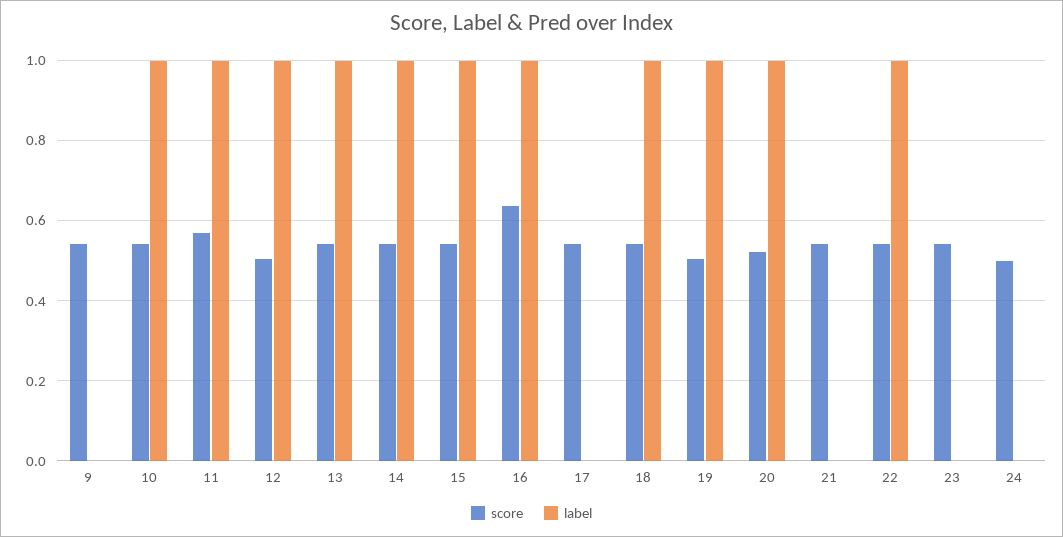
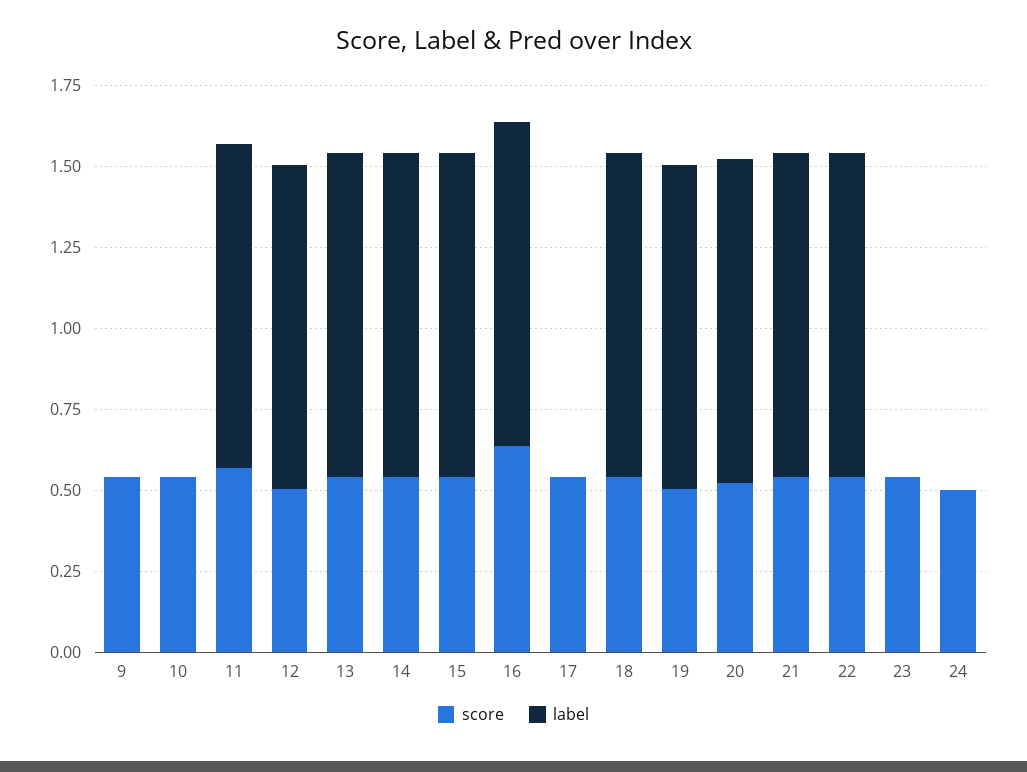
label, 10: 1 -> 0
label, 21: 0 -> 1

